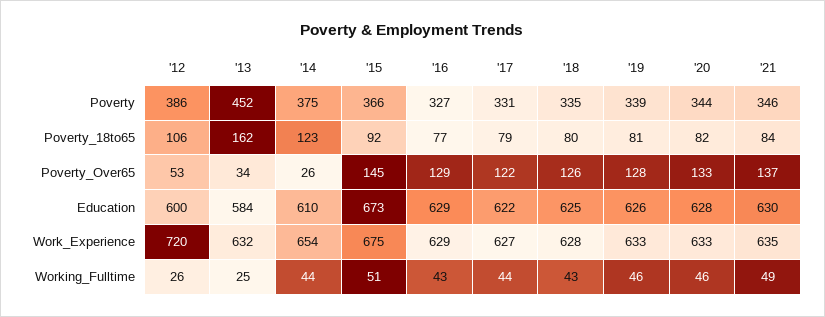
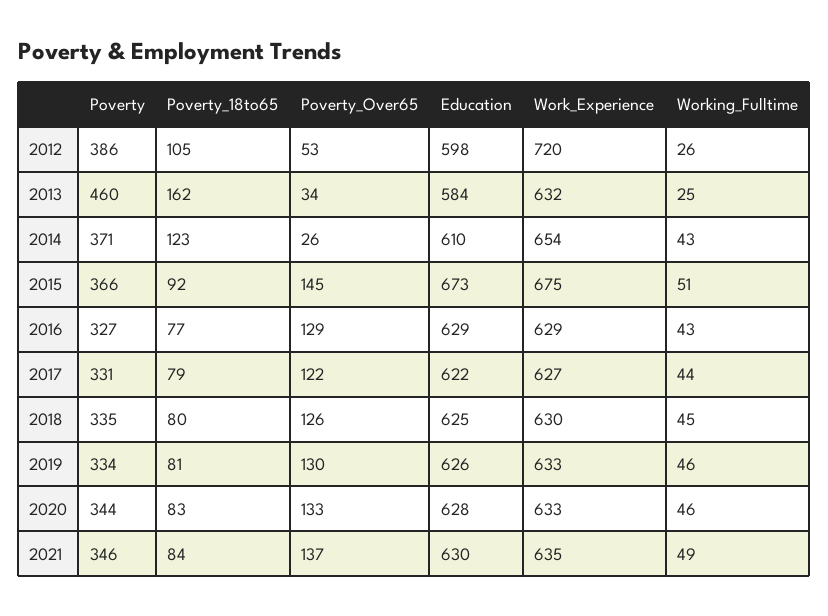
'13, Poverty: 452 -> 460
'14, Poverty: 375 -> 371
'19, Poverty: 339 -> 334
'12, Poverty_18to65: 106 -> 105
'20, Poverty_18to65: 82 -> 83
'19, Poverty_Over65: 128 -> 130
'12, Education: 600 -> 598
'18, Work_Experience: 628 -> 630
'14, Working_Fulltime: 44 -> 43
'18, Working_Fulltime: 43 -> 45

